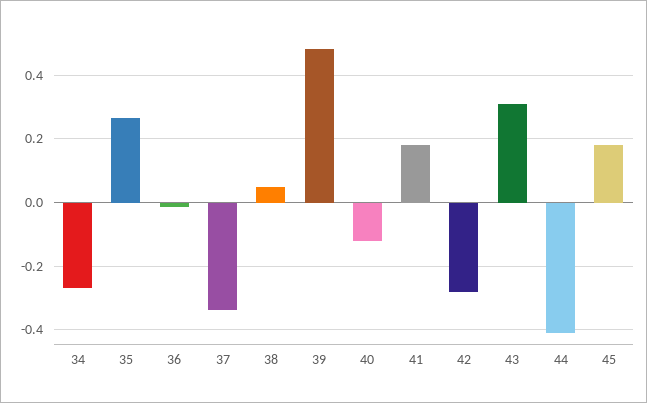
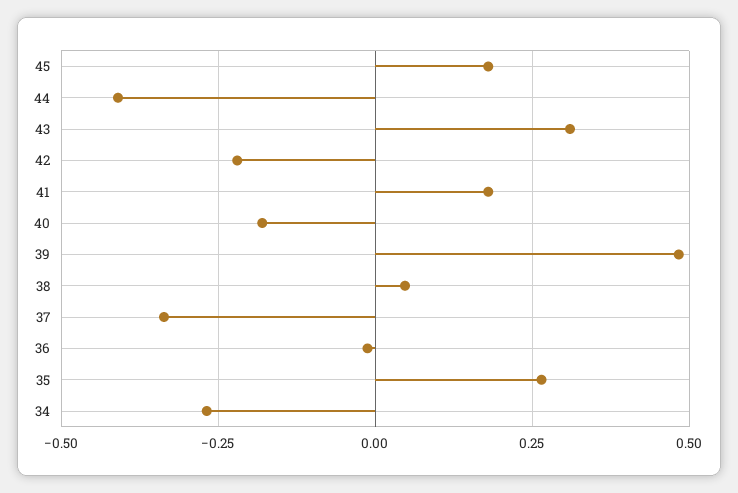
40: -0.12 -> -0.175
42: -0.28 -> -0.225

